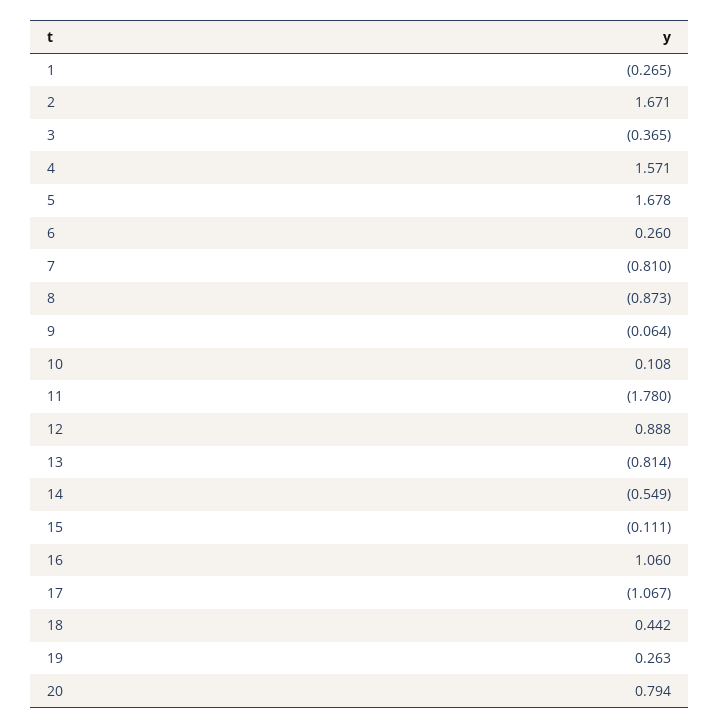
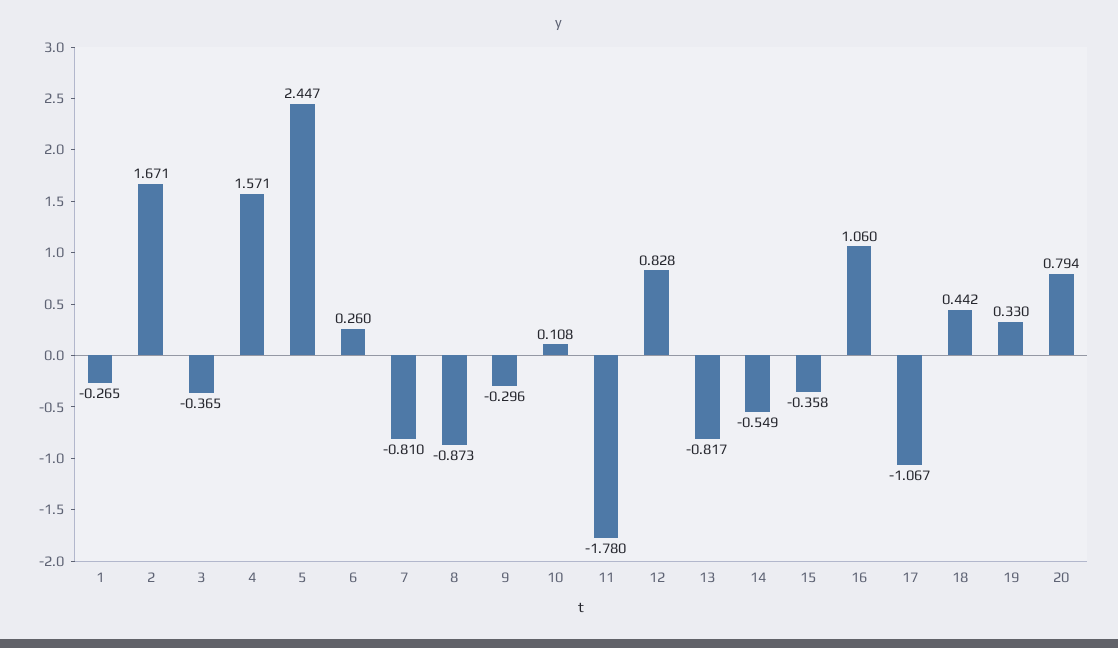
5: 1.678 -> 2.447
9: -0.064 -> -0.296
12: 0.888 -> 0.828
13: -0.814 -> -0.817
15: -0.111 -> -0.358
19: 0.263 -> 0.33

